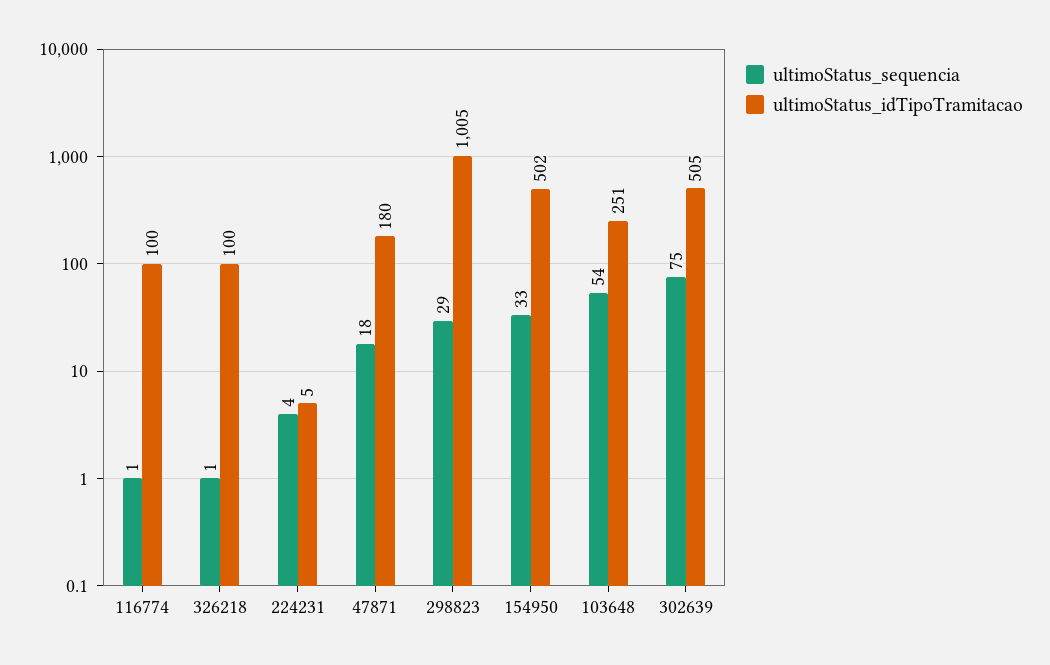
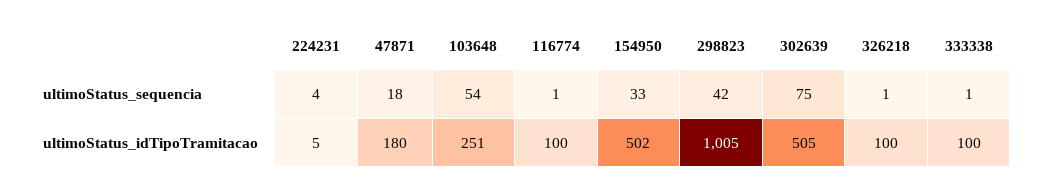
ultimoStatus_sequencia, 298823: 29 -> 42
ultimoStatus_sequencia, 333338: none -> 1
ultimoStatus_idTipoTramitacao, 333338: none -> 100

